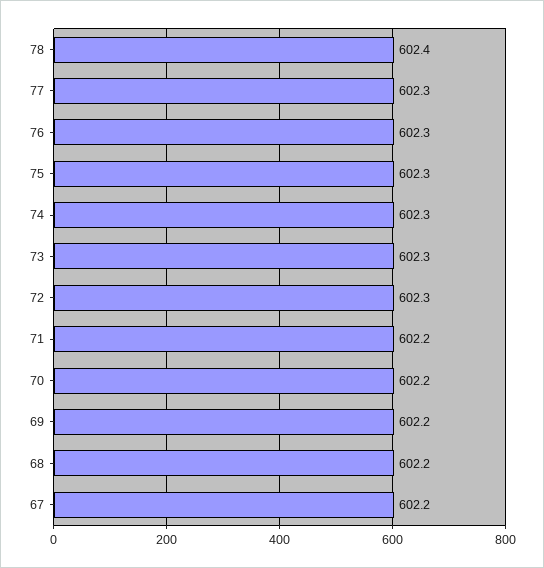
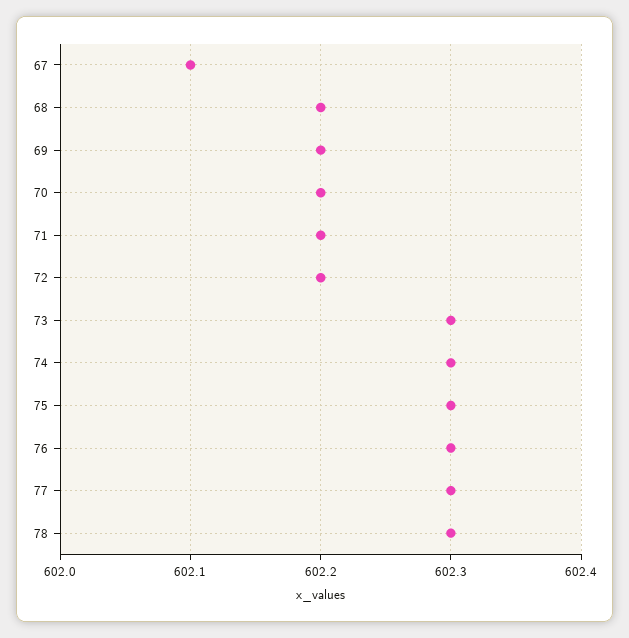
78: 602.4 -> 602.3
72: 602.3 -> 602.2
67: 602.2 -> 602.1

